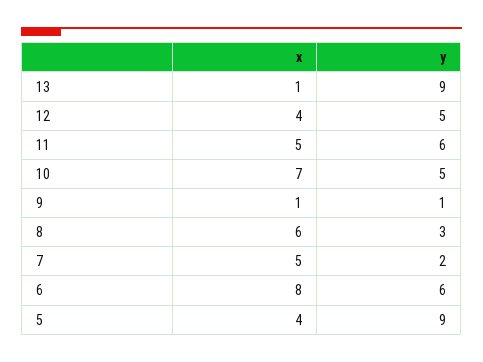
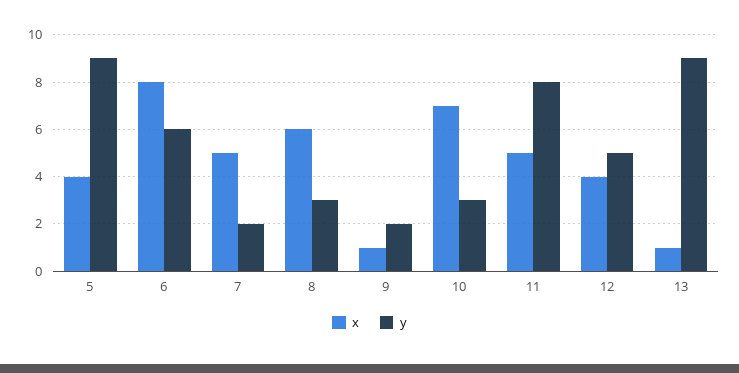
y, 11: 6 -> 8
y, 10: 5 -> 3
y, 9: 1 -> 2

